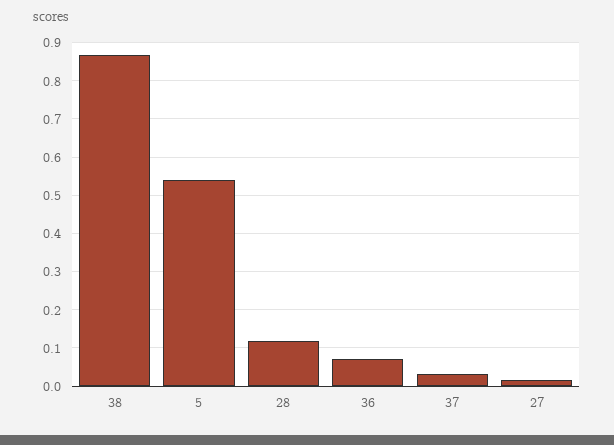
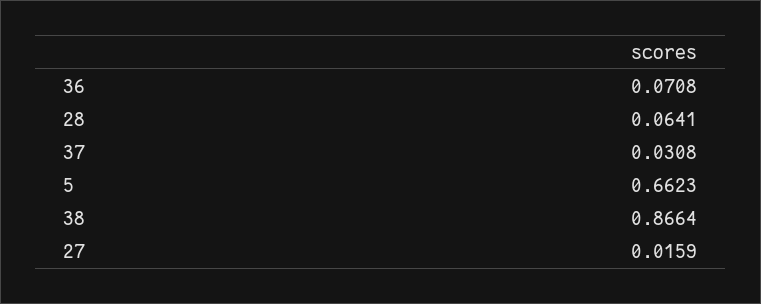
5: 0.54 -> 0.6623
28: 0.12 -> 0.0641

